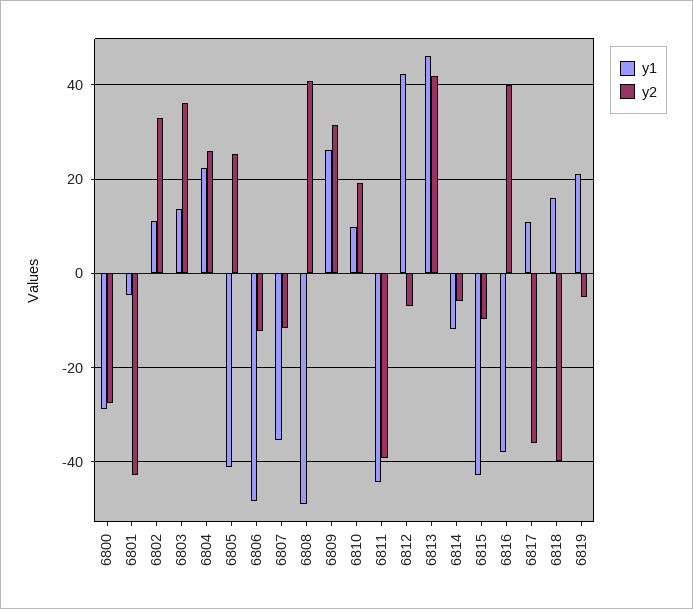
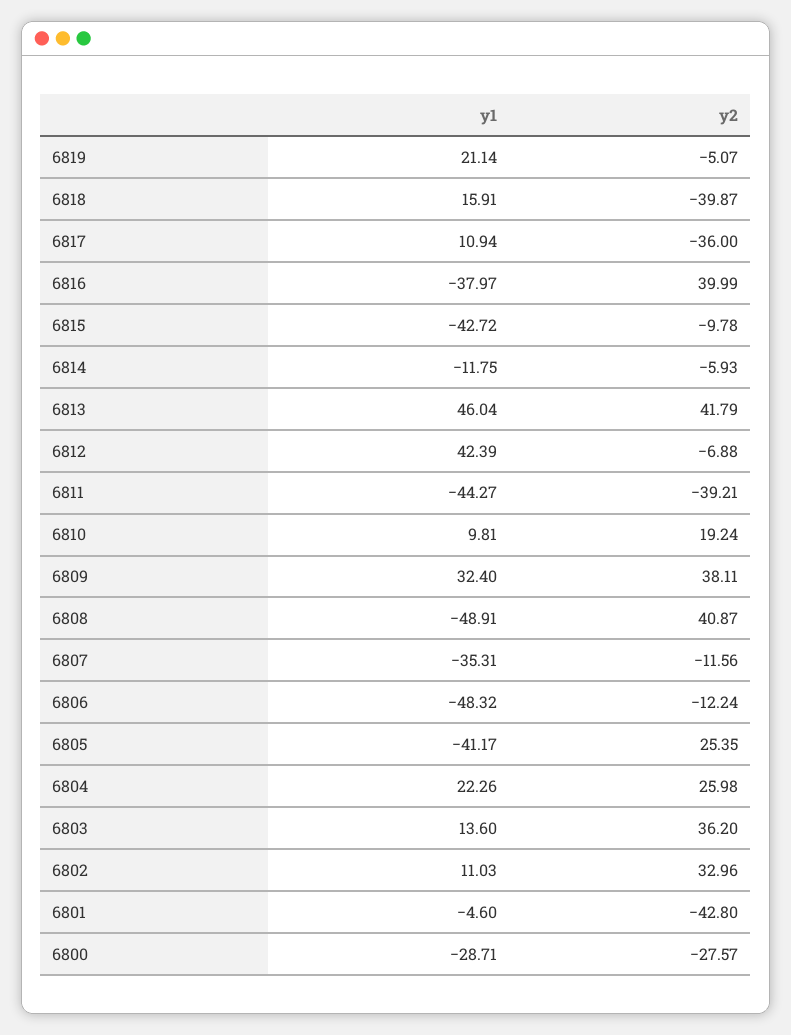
y1, 6809: 26 -> 32.4
y2, 6809: 32 -> 38.11

